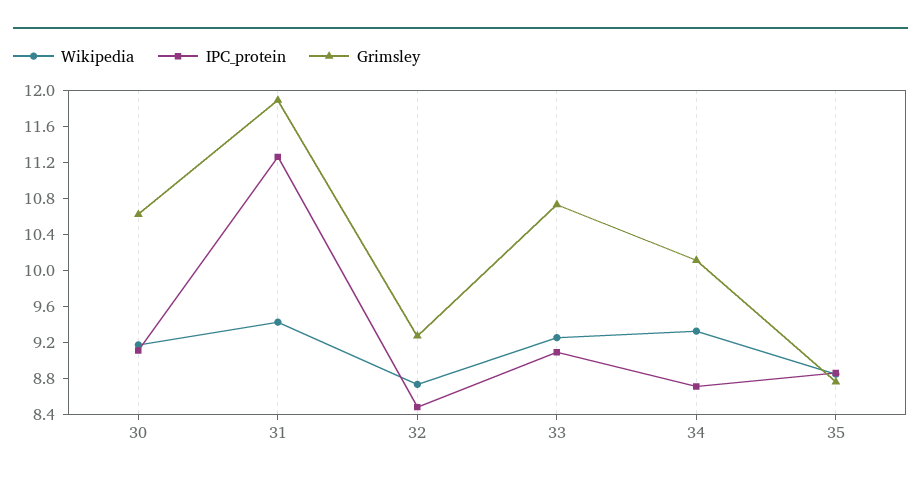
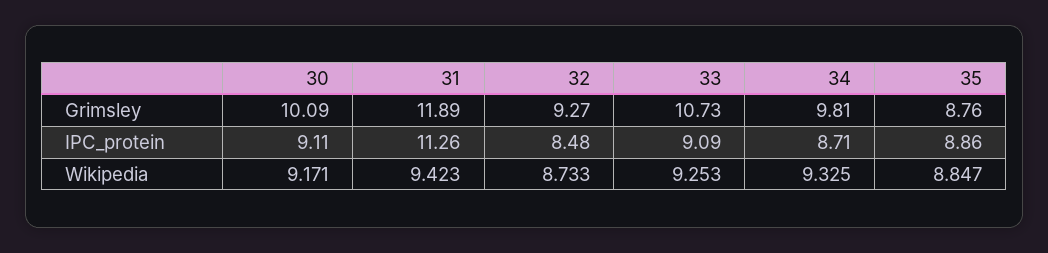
Grimsley, 30: 10.6 -> 10.09
Grimsley, 34: 10.1 -> 9.81

